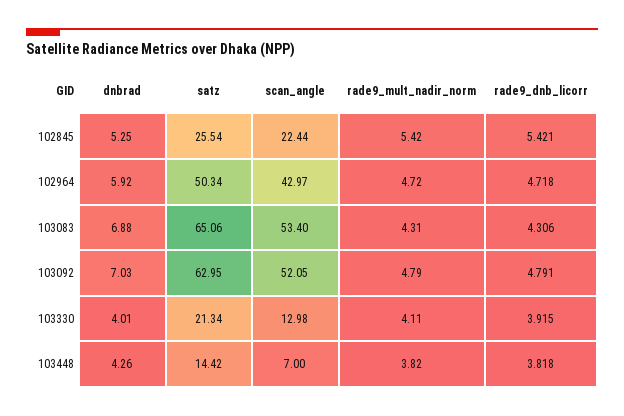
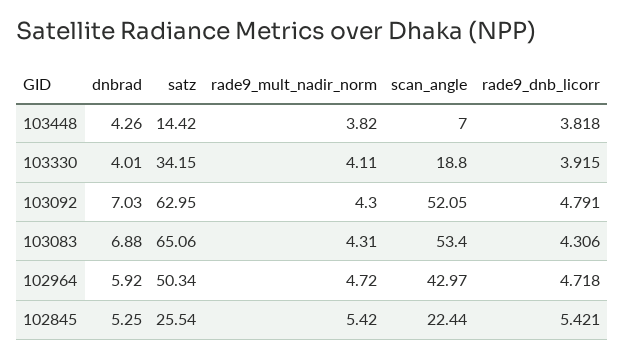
rade9_mult_nadir_norm, 103092: 4.79 -> 4.3
satz, 103330: 21.34 -> 34.15
scan_angle, 103330: 12.98 -> 18.8

